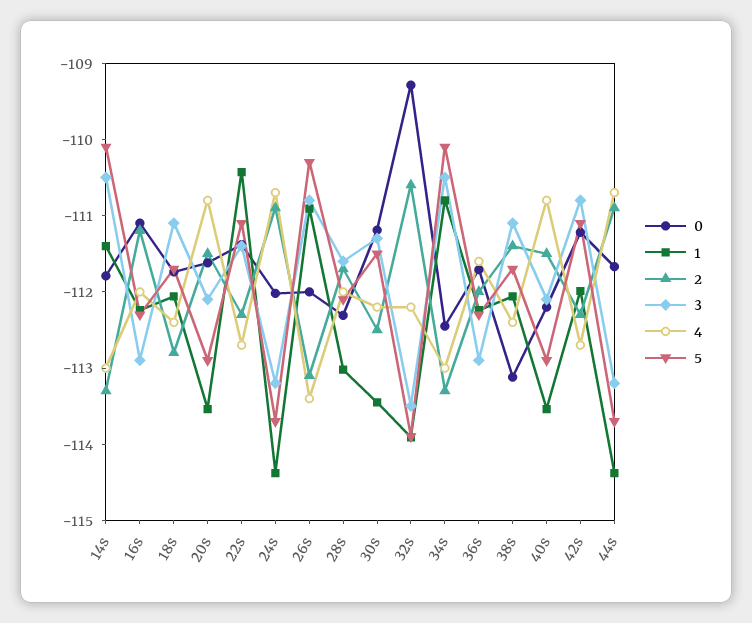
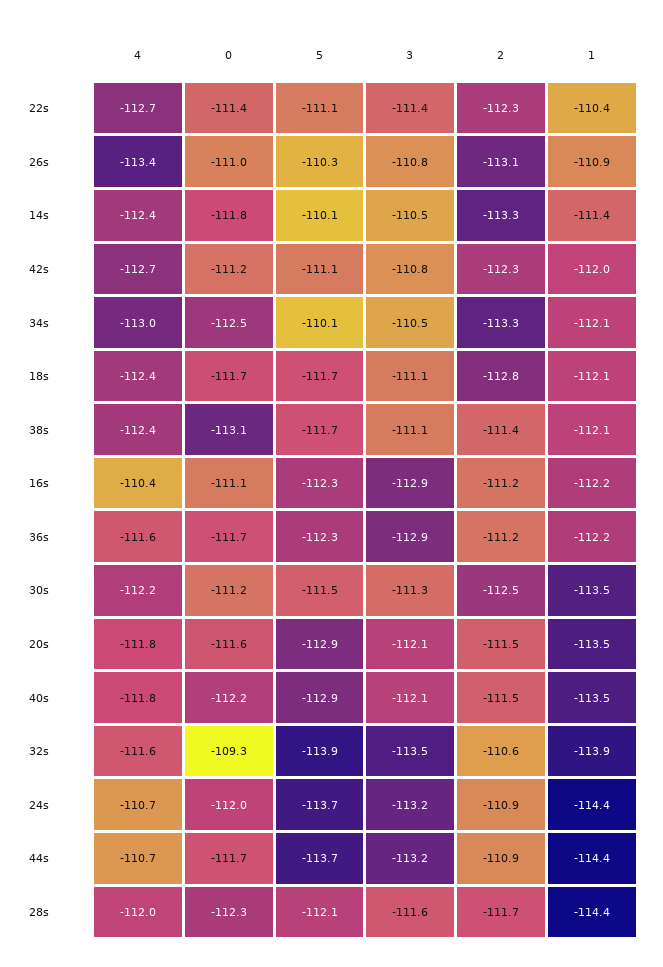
4, 14s: -113 -> -112.4
4, 16s: -112 -> -110.4
4, 20s: -110.8 -> -111.8
0, 26s: -112 -> -111
1, 28s: -113 -> -114.4
4, 32s: -112.2 -> -111.6
1, 34s: -110.8 -> -112.1
2, 36s: -112 -> -111.2
4, 40s: -110.8 -> -111.8

